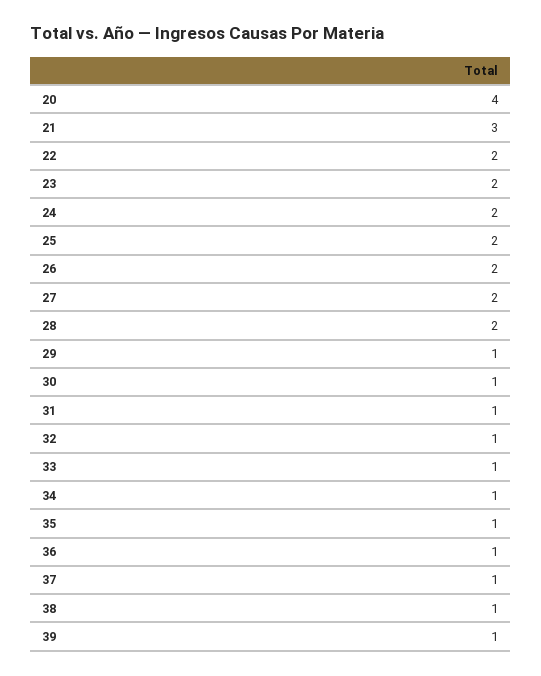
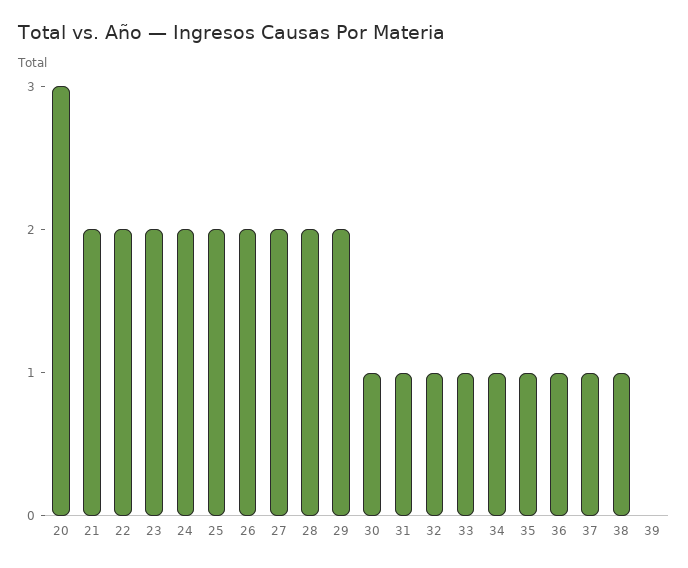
20: 4 -> 3
21: 3 -> 2
29: 1 -> 2
39: 1 -> 0

